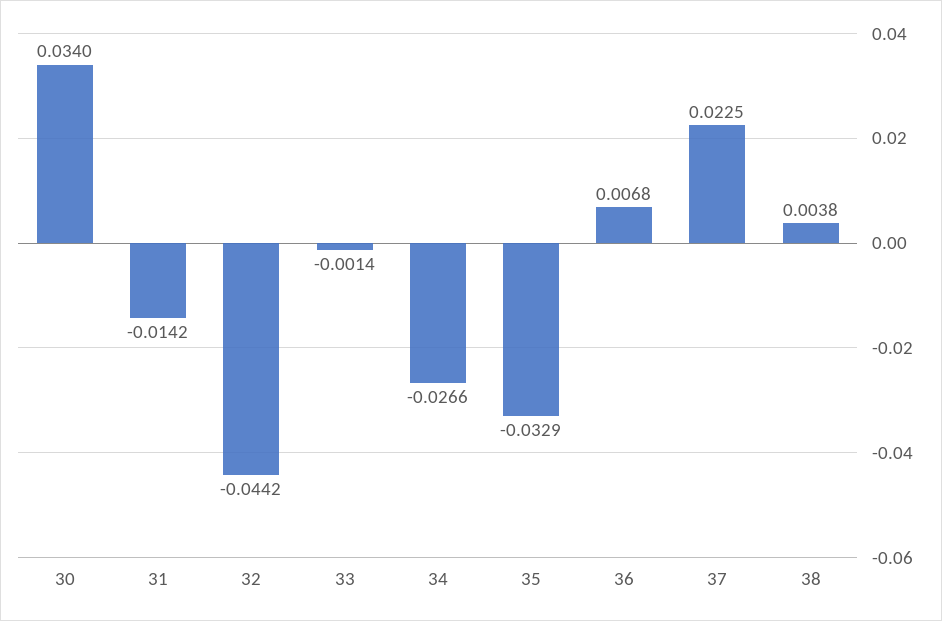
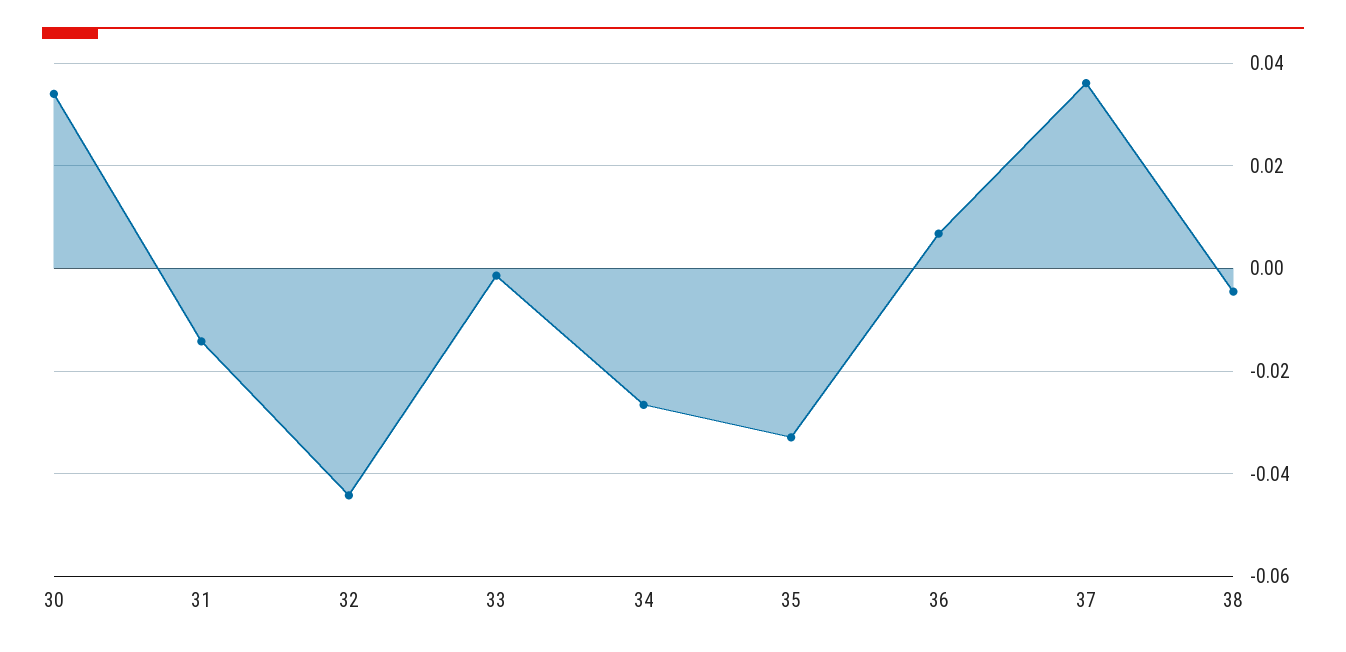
37: 0.0225 -> 0.036
38: 0.0038 -> -0.004

